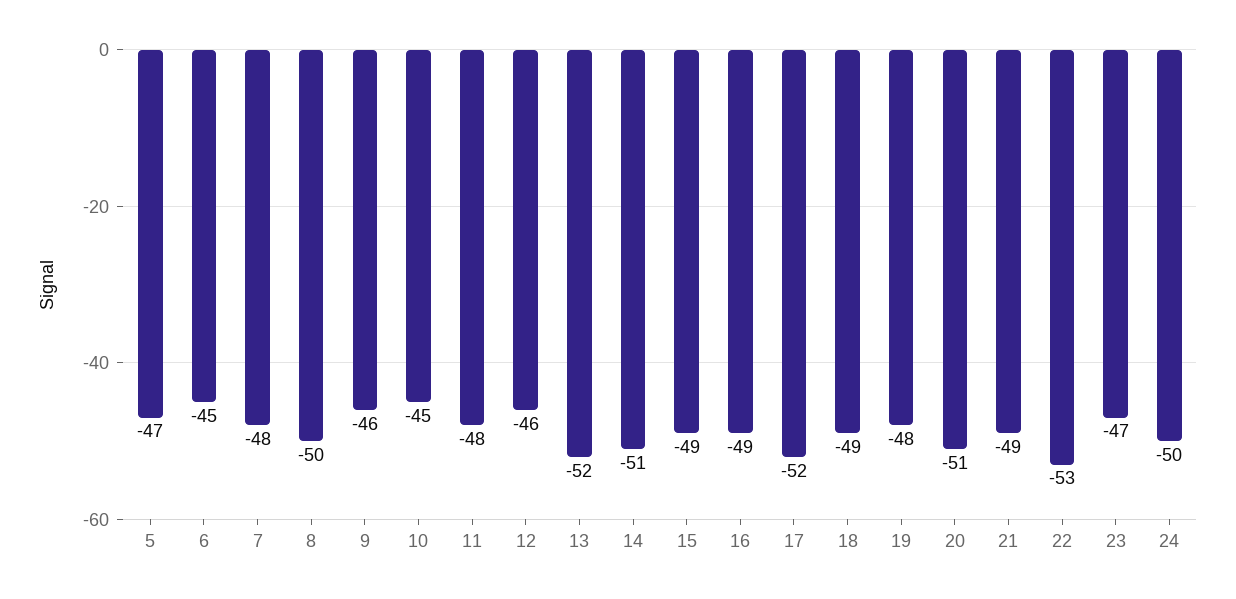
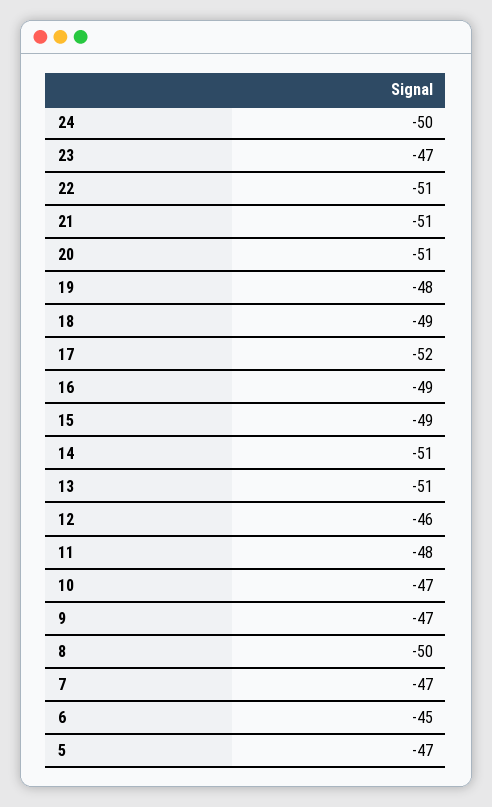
7: -48 -> -47
9: -46 -> -47
10: -45 -> -47
13: -52 -> -51
21: -49 -> -51
22: -53 -> -51

